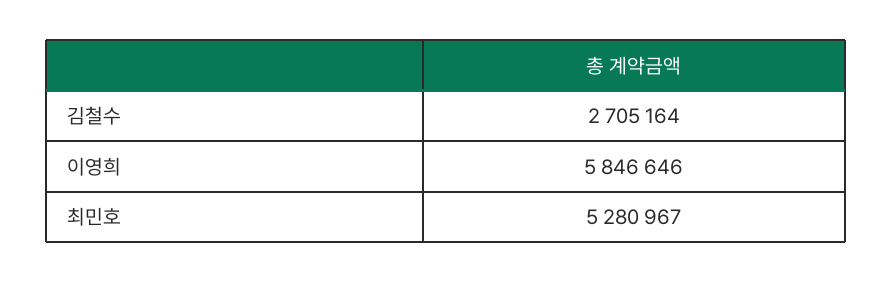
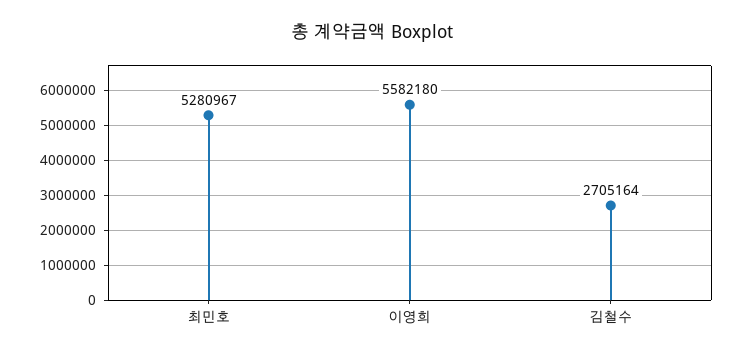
이영희: 5846646 -> 5582180

